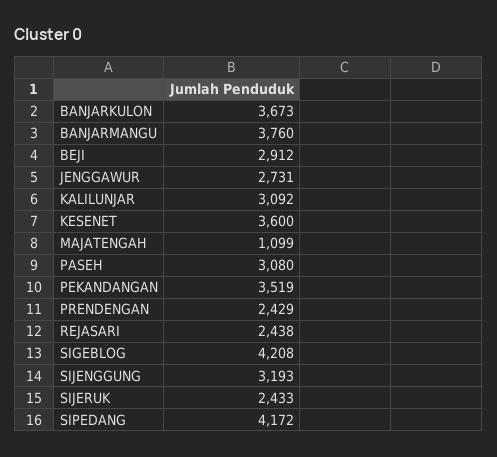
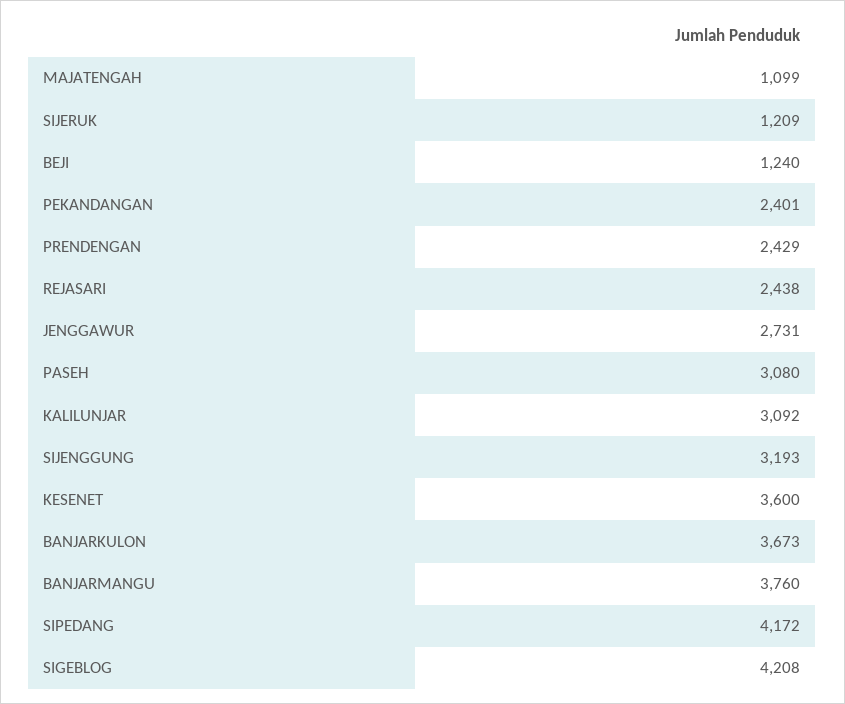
BEJI: 2912 -> 1240
PEKANDANGAN: 3519 -> 2401
SIJERUK: 2433 -> 1209

